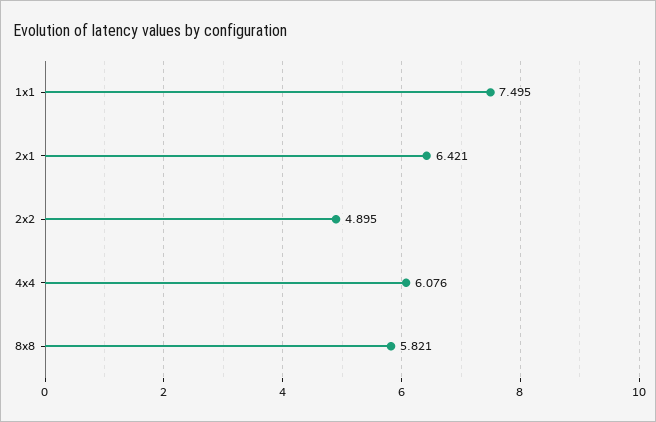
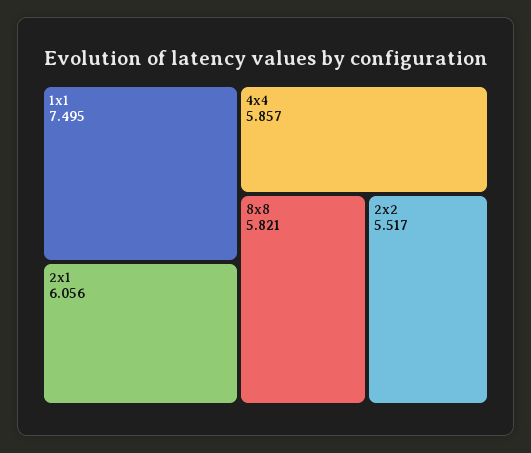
2x1: 6.421 -> 6.056
2x2: 4.895 -> 5.517
4x4: 6.076 -> 5.857

